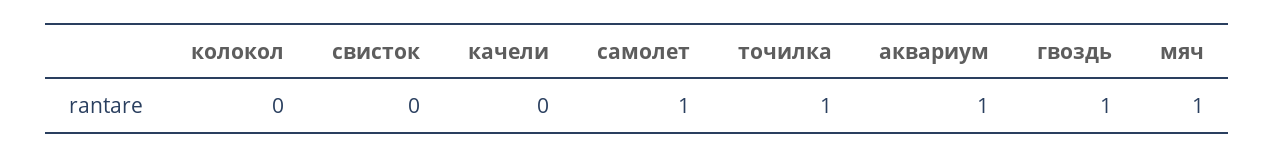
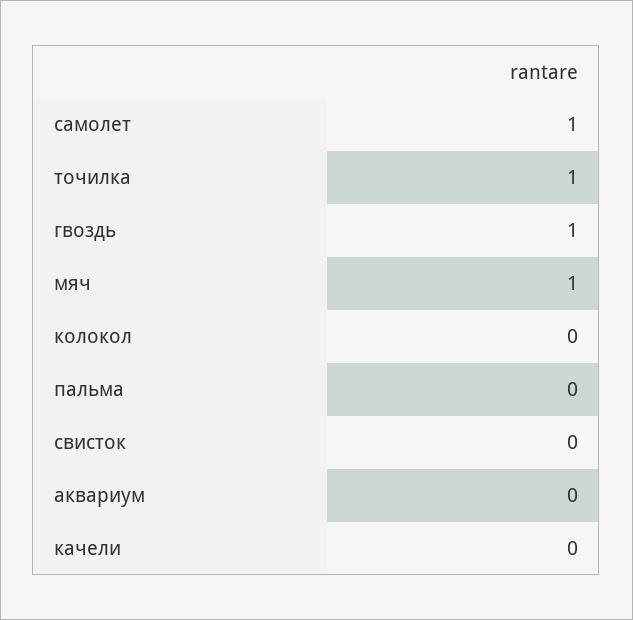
аквариум: 1 -> 0
пальма: none -> 0

